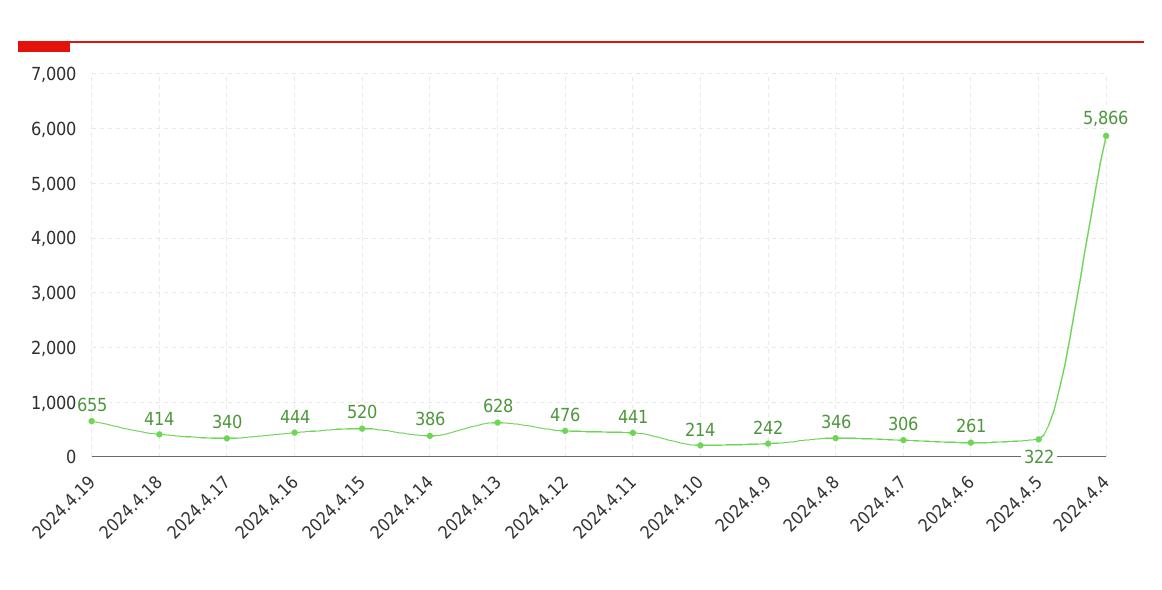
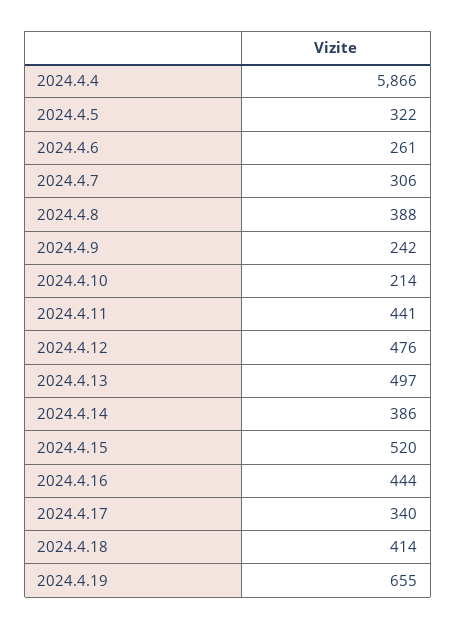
2024.4.13: 628 -> 497
2024.4.8: 346 -> 388

